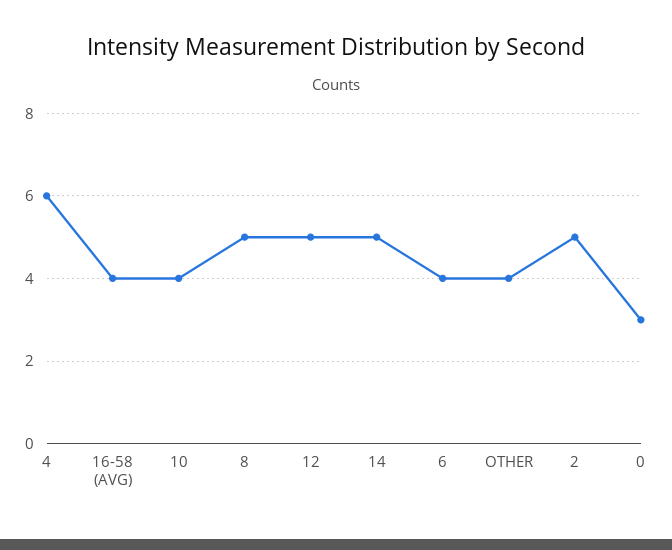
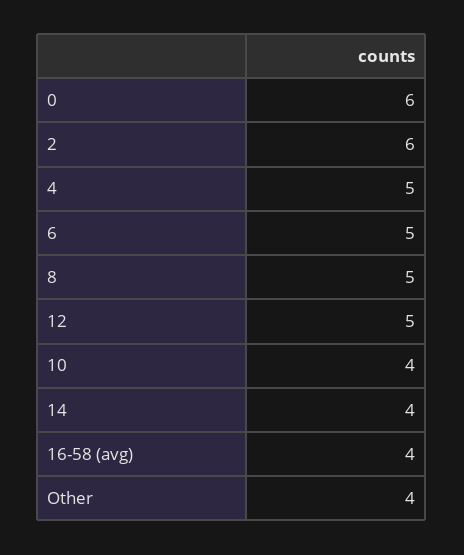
4: 6 -> 5
14: 5 -> 4
6: 4 -> 5
2: 5 -> 6
0: 3 -> 6

